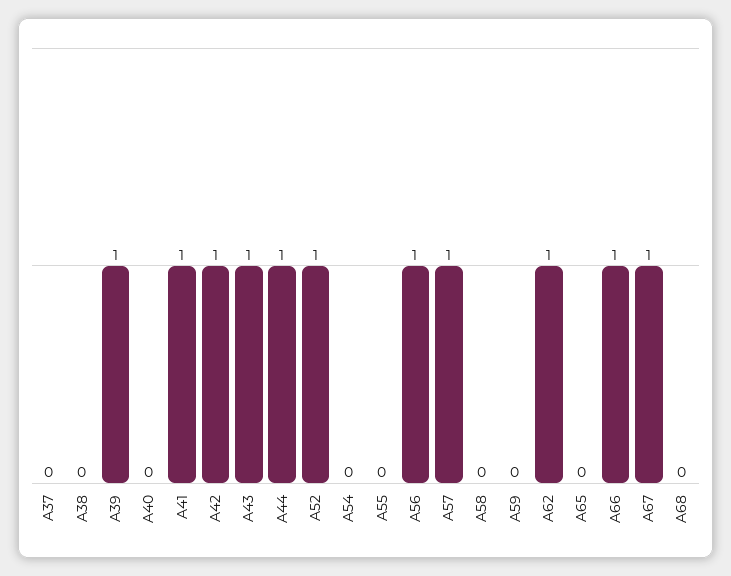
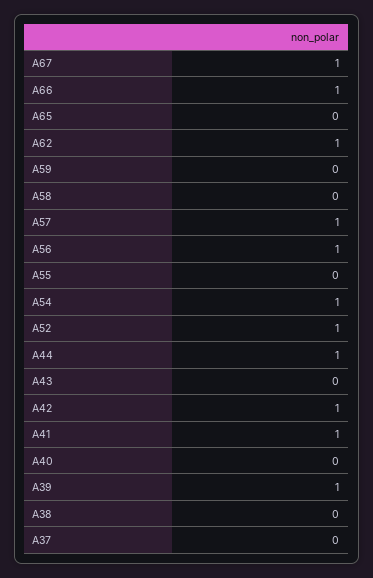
A43: 1 -> 0
A54: 0 -> 1
A68: 0 -> none

